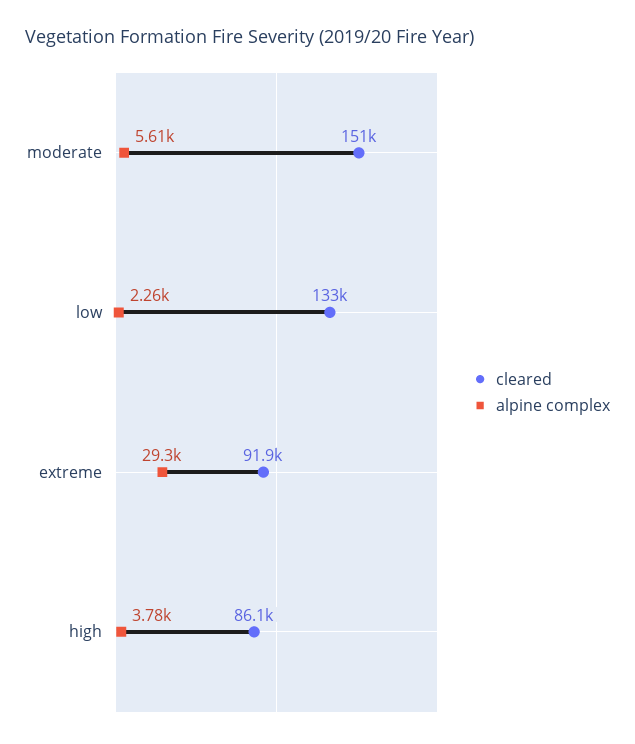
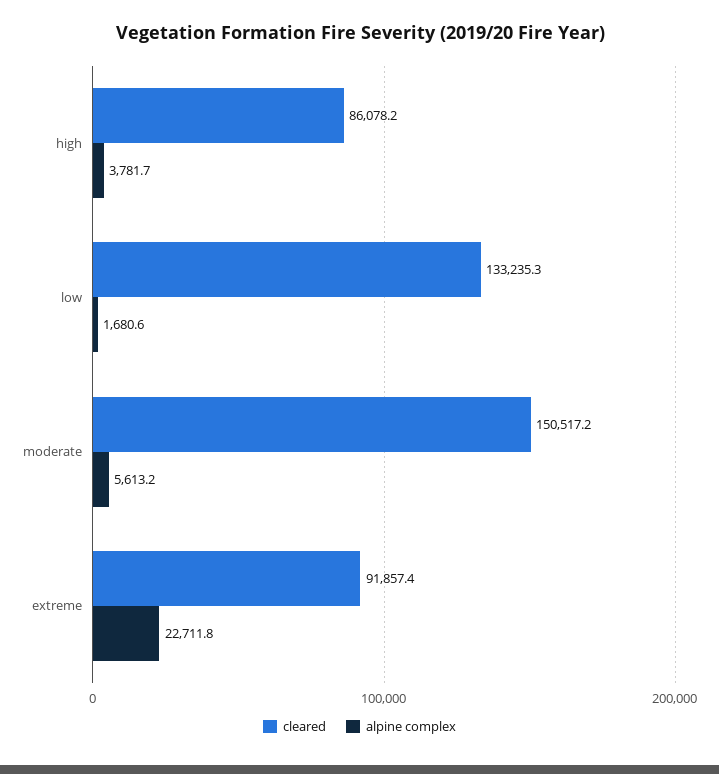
alpine complex, low: 2260 -> 1680.6
alpine complex, extreme: 29300 -> 22711.8

